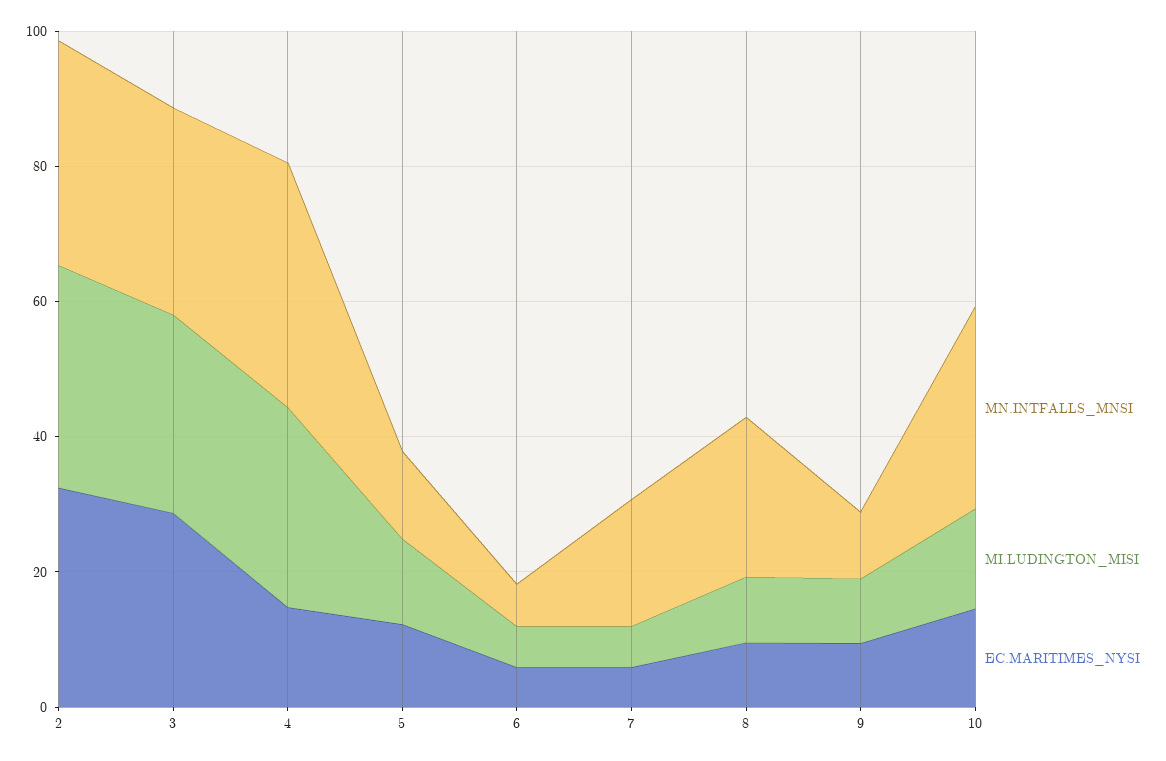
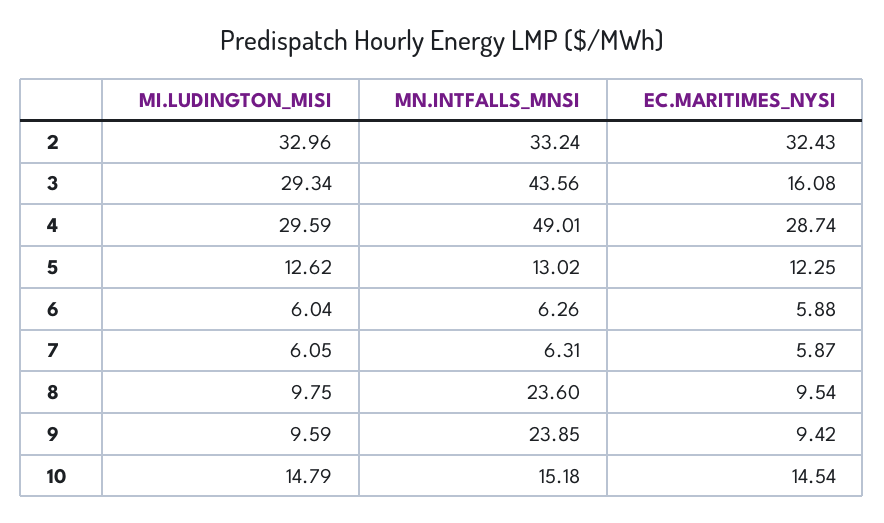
MN.INTFALLS_MNSI, 3: 30 -> 43.56
EC.MARITIMES_NYSI, 3: 30 -> 16.08
MN.INTFALLS_MNSI, 4: 35 -> 49.01
EC.MARITIMES_NYSI, 4: 15 -> 28.74
MN.INTFALLS_MNSI, 7: 20 -> 6.31
MN.INTFALLS_MNSI, 9: 10 -> 23.85
MN.INTFALLS_MNSI, 10: 30 -> 15.18

